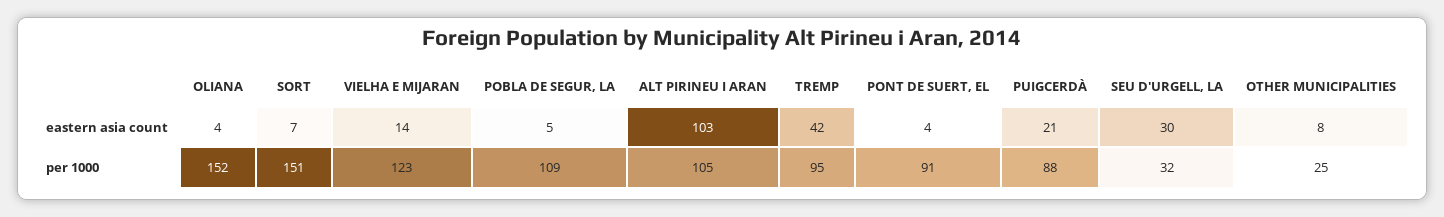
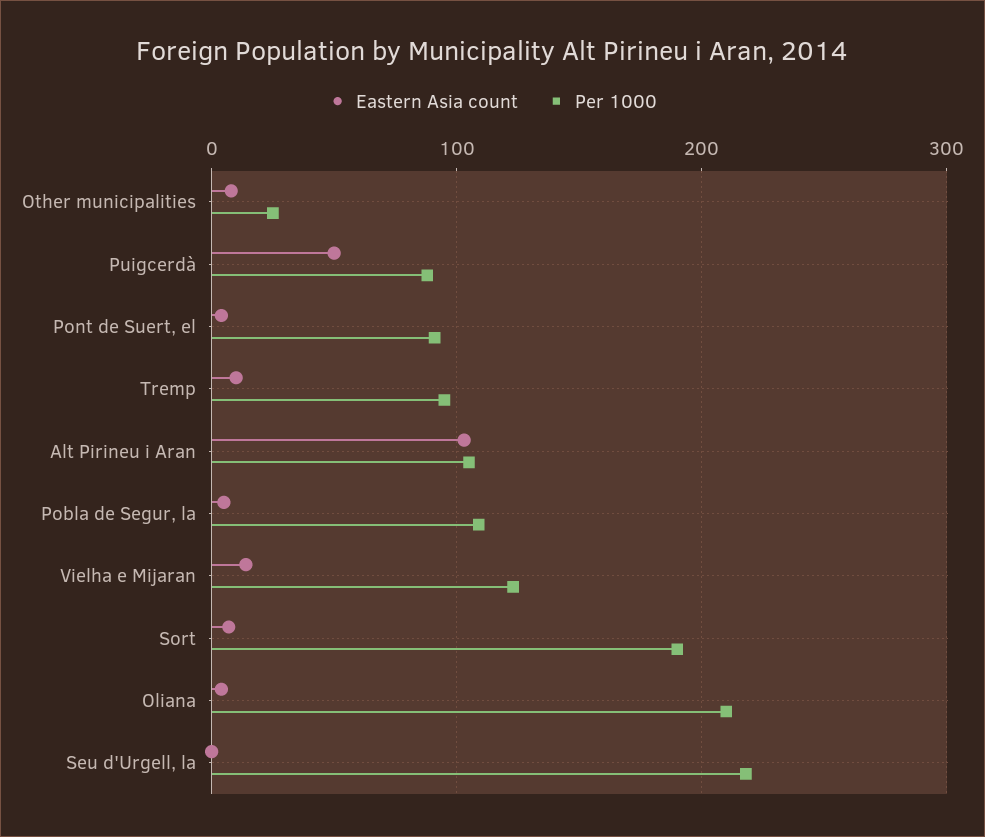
eastern asia count, TREMP: 42 -> 10
eastern asia count, PUIGCERDÀ: 21 -> 50
eastern asia count, SEU D'URGELL, LA: 30 -> 0
per 1000, OLIANA: 152 -> 210
per 1000, SORT: 151 -> 190
per 1000, SEU D'URGELL, LA: 32 -> 220

